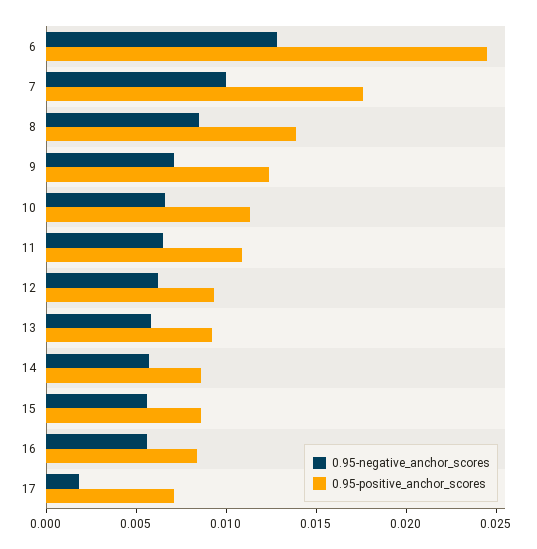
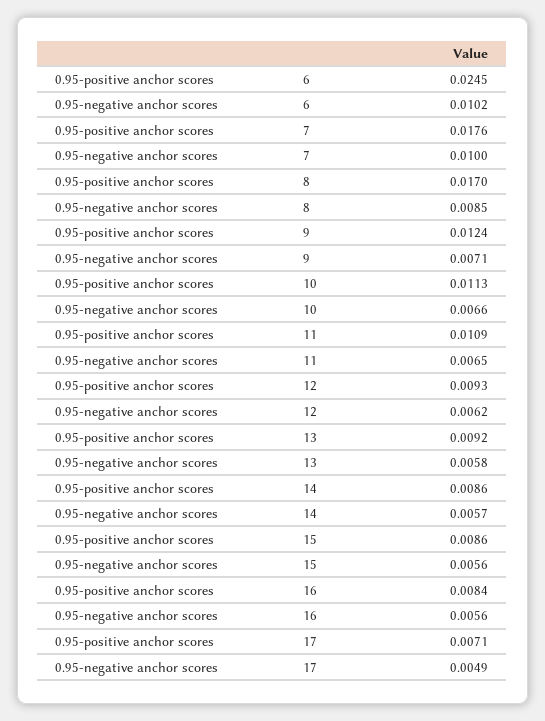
0.95-negative_anchor_scores, 6: 0.013 -> 0.0102
0.95-positive_anchor_scores, 8: 0.014 -> 0.017
0.95-negative_anchor_scores, 17: 0.002 -> 0.0049

